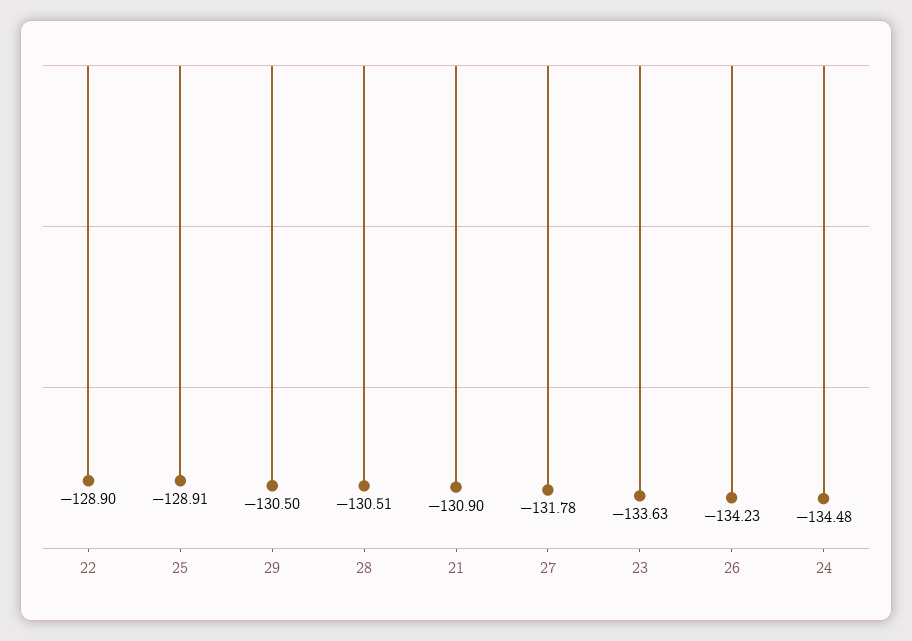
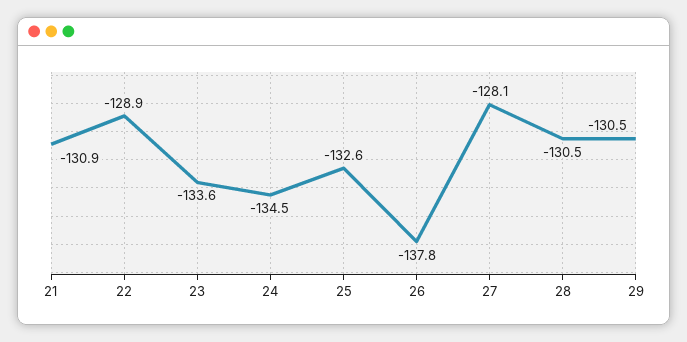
25: -128.91 -> -132.6
27: -131.78 -> -128.1
26: -134.23 -> -137.8

